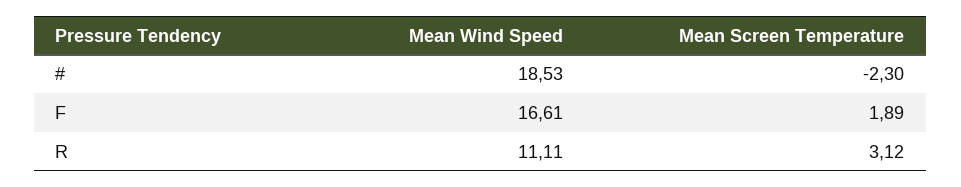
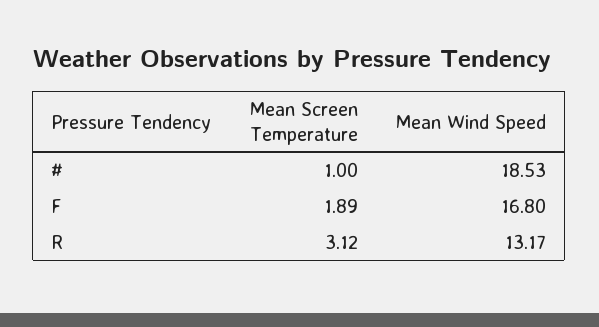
Mean Screen Temperature, #: -2.3 -> 1
Mean Wind Speed, F: 16.61 -> 16.8
Mean Wind Speed, R: 11.11 -> 13.17

